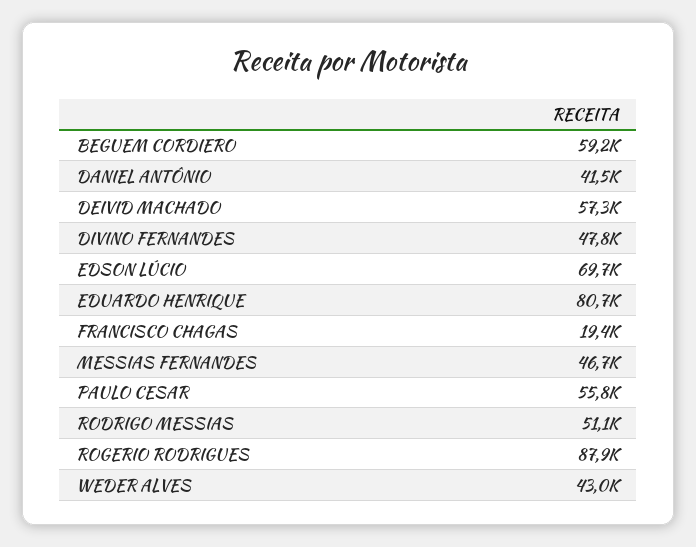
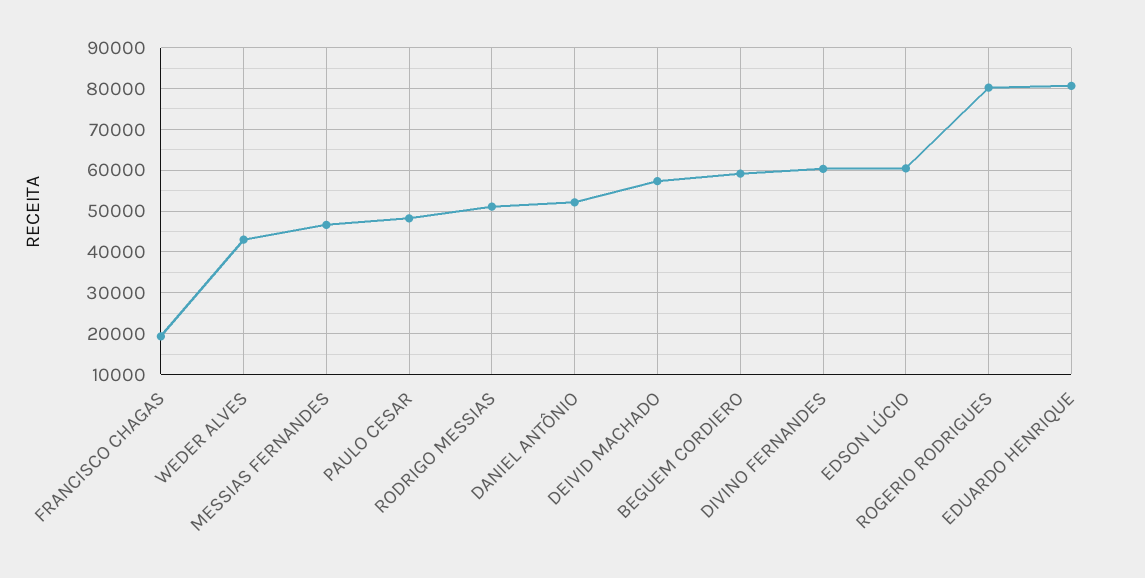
DANIEL ANTÔNIO: 41500 -> 52000
DIVINO FERNANDES: 47800 -> 60000
EDSON LÚCIO: 69700 -> 60000
PAULO CESAR: 55800 -> 48000
ROGERIO RODRIGUES: 87900 -> 80000

